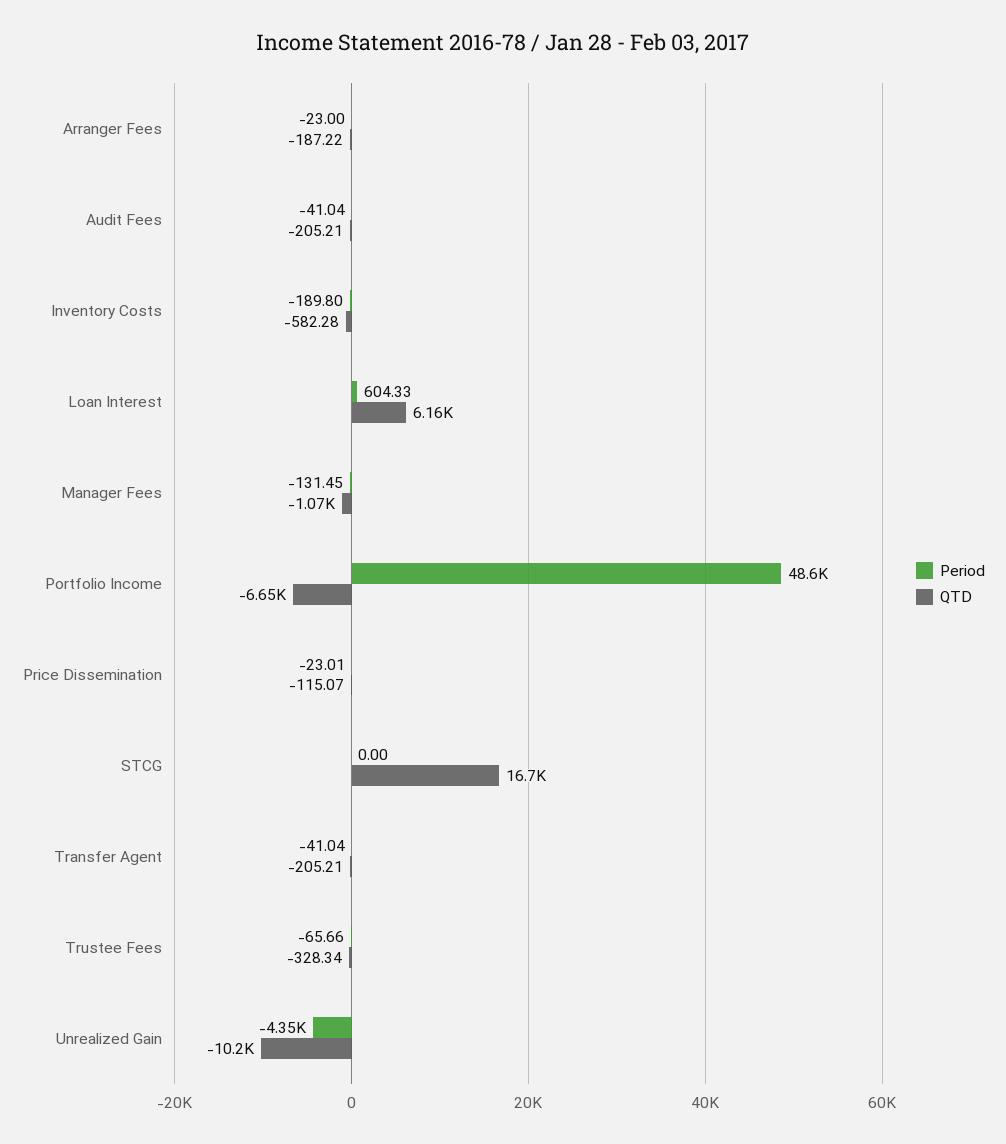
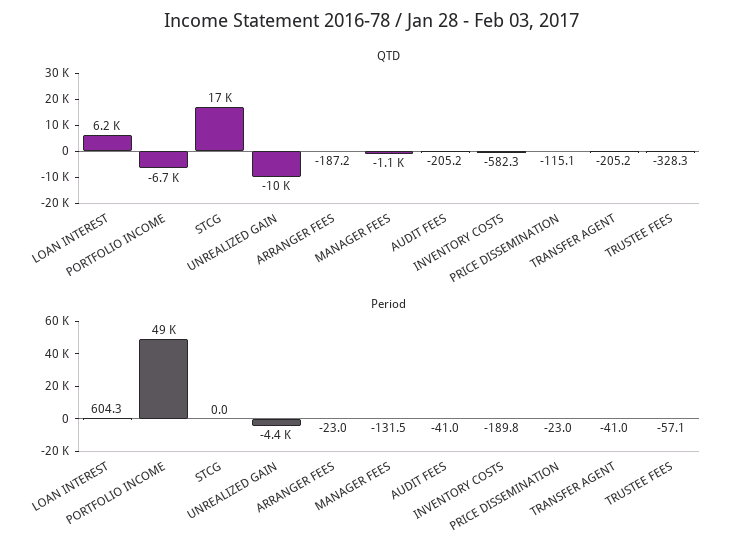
Period, Trustee Fees: -65.66 -> -57.1

